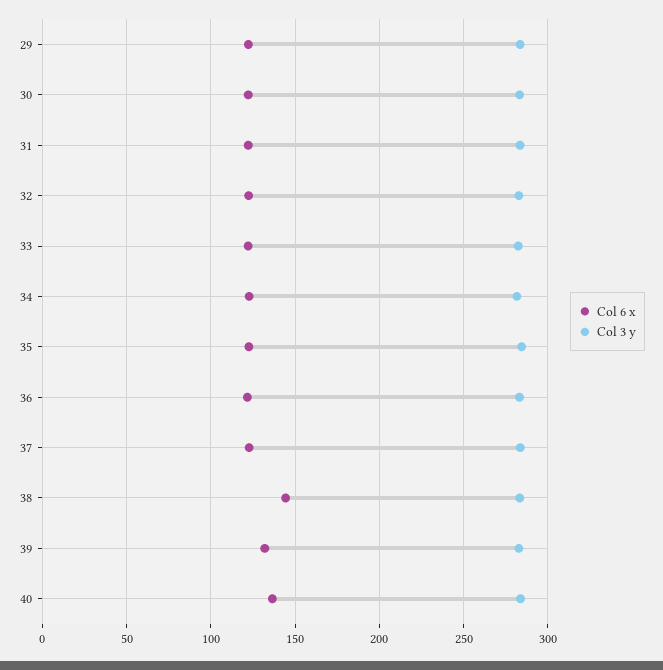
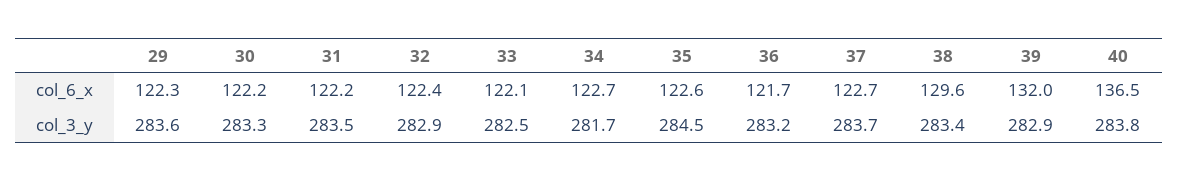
Col 6 x, 38: 145 -> 129.6

